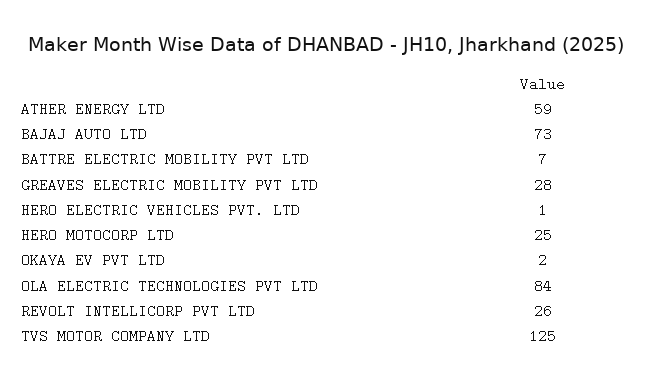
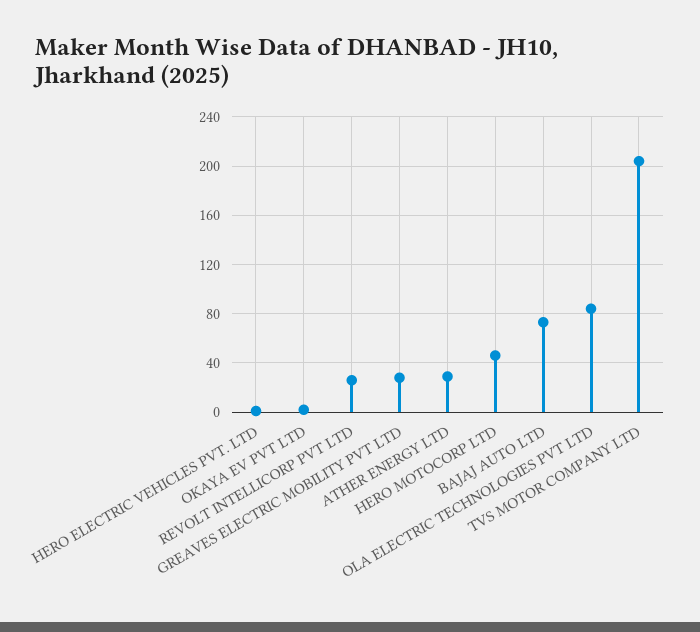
ATHER ENERGY LTD: 59 -> 30
BATTRE ELECTRIC MOBILITY PVT LTD: 7 -> none
HERO MOTOCORP LTD: 25 -> 45
TVS MOTOR COMPANY LTD: 125 -> 205

